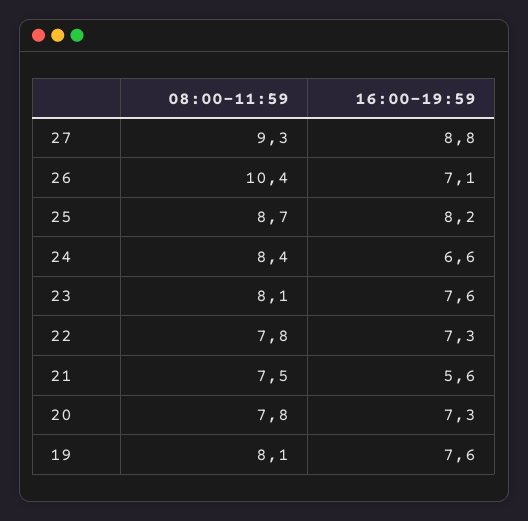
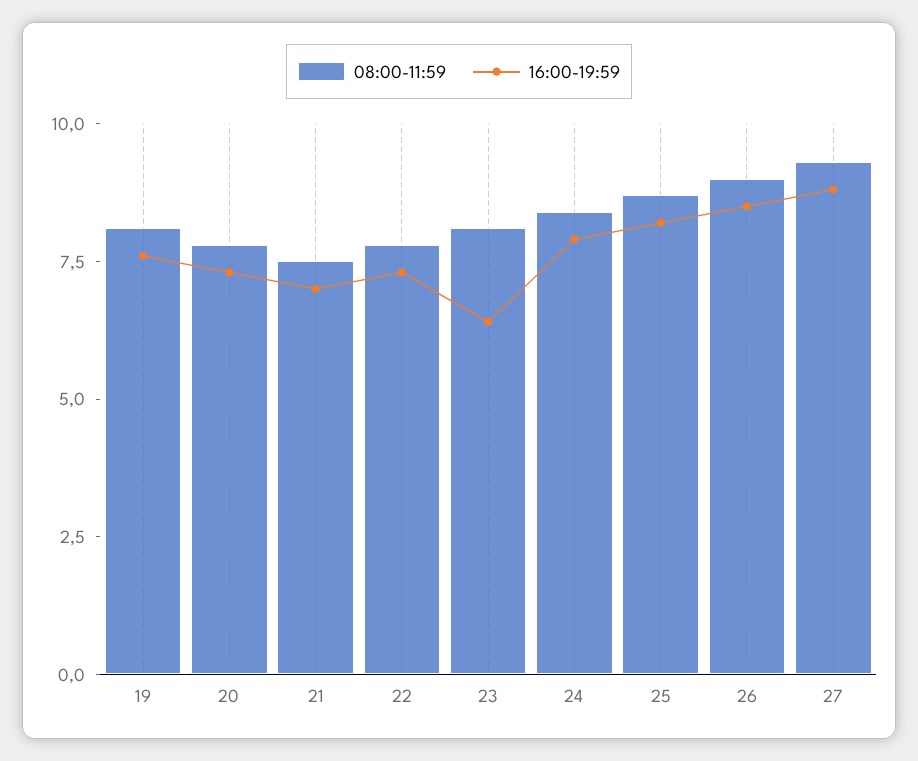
08:00-11:59, 26: 10.4 -> 9
16:00-19:59, 26: 7.1 -> 8.5
16:00-19:59, 24: 6.6 -> 8
16:00-19:59, 23: 7.6 -> 6.5
16:00-19:59, 21: 5.6 -> 7

